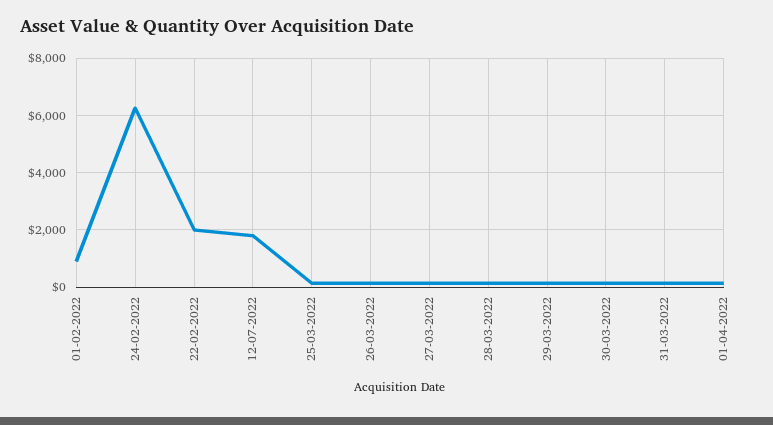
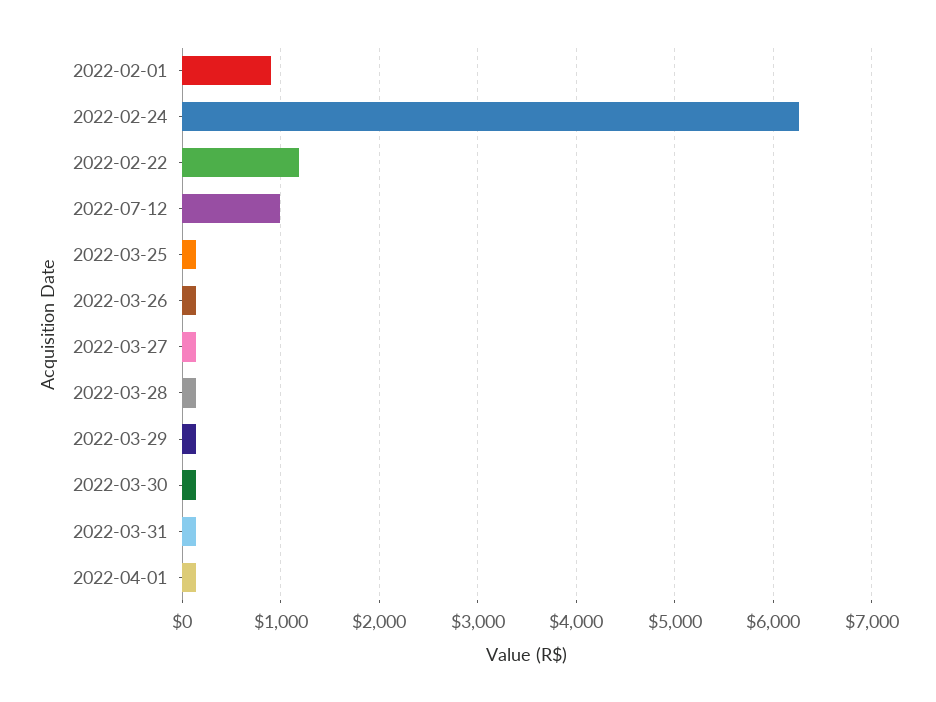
22-02-2022: 2000 -> 1200
12-07-2022: 1750 -> 1000

